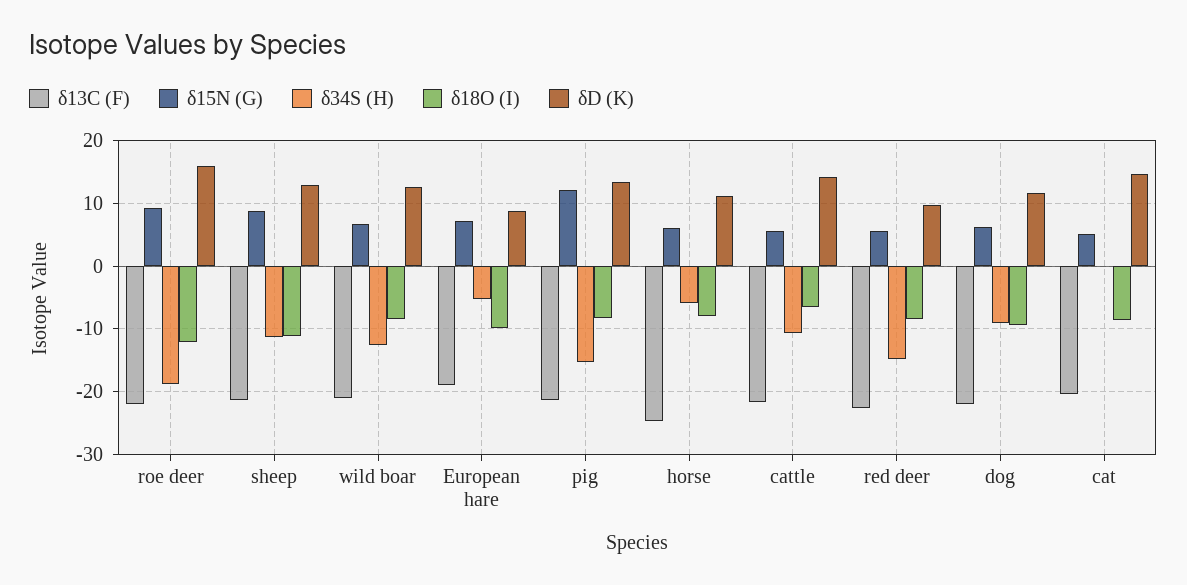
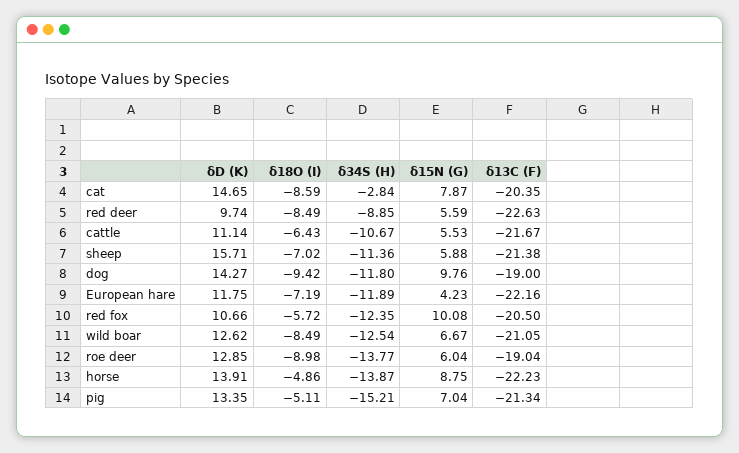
δ13C (F), roe deer: -22 -> -19.04
δ15N (G), roe deer: 9 -> 6.04
δ34S (H), roe deer: -19 -> -13.77
δ18O (I), roe deer: -12 -> -8.98
δD (K), roe deer: 16 -> 12.85
δ15N (G), sheep: 9 -> 5.88
δ18O (I), sheep: -11 -> -7.02
δD (K), sheep: 13 -> 15.71
δ13C (F), European hare: -19 -> -22.16
δ15N (G), European hare: 7 -> 4.23
δ34S (H), European hare: -5 -> -11.89
δ18O (I), European hare: -10 -> -7.19
δD (K), European hare: 9 -> 11.75
δ15N (G), pig: 12 -> 7.04
δ18O (I), pig: -8 -> -5.11
δ13C (F), horse: -25 -> -22.23
δ15N (G), horse: 6 -> 8.75
δ34S (H), horse: -6 -> -13.87
δ18O (I), horse: -8 -> -4.86
δD (K), horse: 11 -> 13.91
δD (K), cattle: 14 -> 11.14
δ34S (H), red deer: -15 -> -8.85
δ13C (F), dog: -22 -> -19
δ15N (G), dog: 6 -> 9.76
δ34S (H), dog: -9 -> -11.8
δD (K), dog: 12 -> 14.27
δ15N (G), cat: 5 -> 7.87
δ34S (H), cat: 0 -> -2.84
δD (K), red fox: none -> 10.66
δ18O (I), red fox: none -> -5.72
δ34S (H), red fox: none -> -12.35
δ15N (G), red fox: none -> 10.08
δ13C (F), red fox: none -> -20.5

